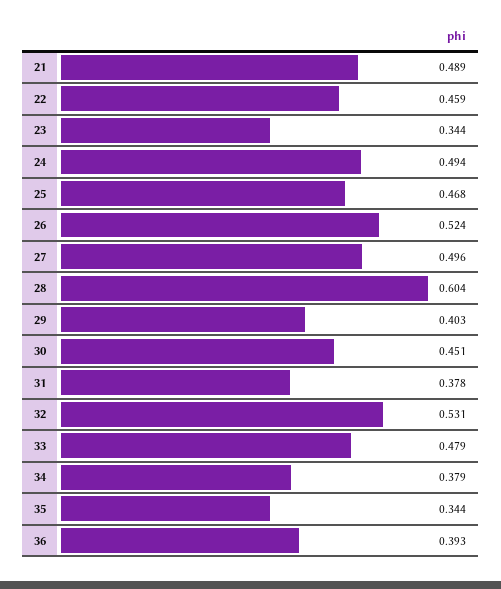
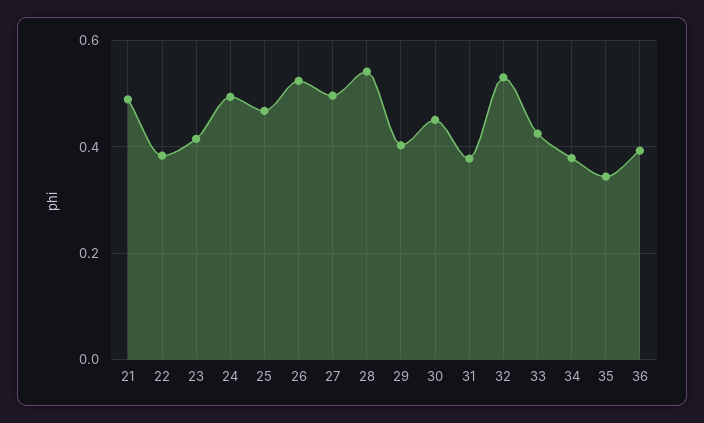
22: 0.459 -> 0.38
23: 0.344 -> 0.42
28: 0.604 -> 0.54
33: 0.479 -> 0.42

